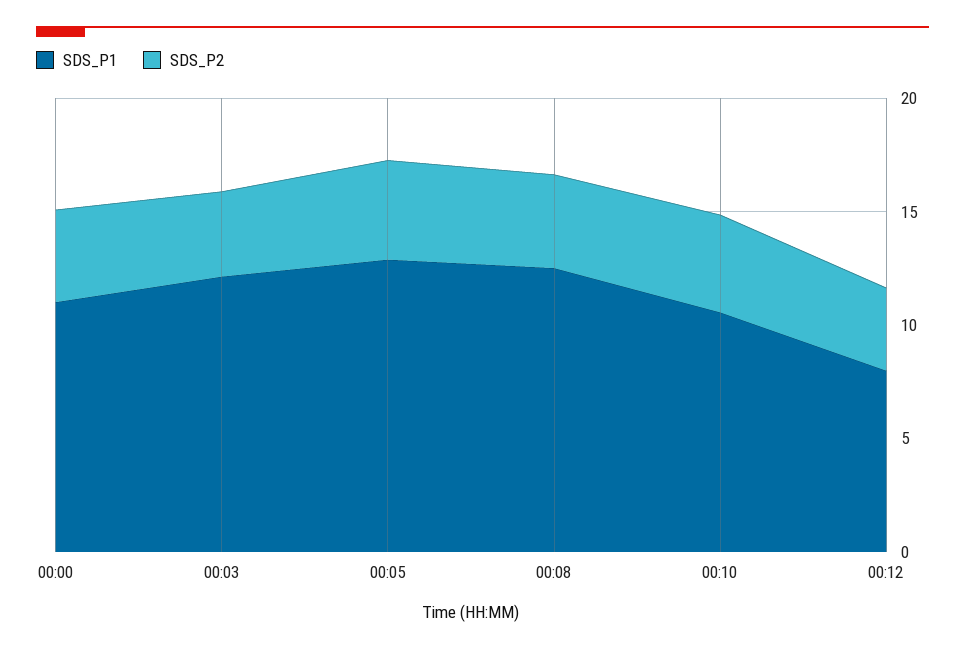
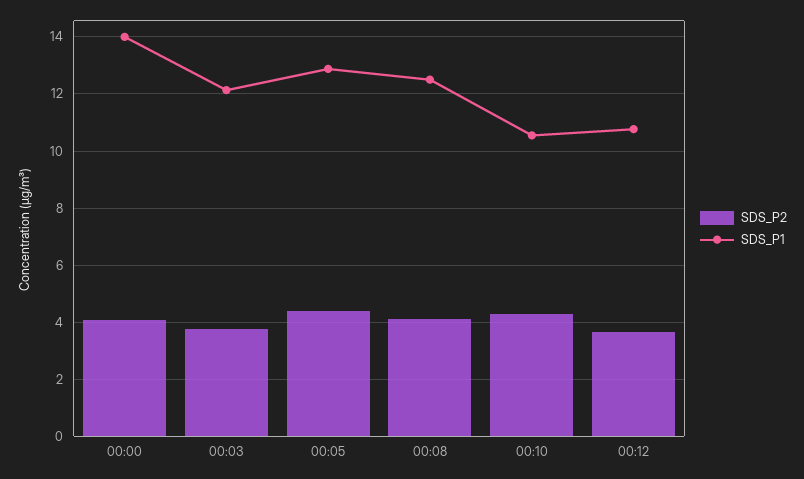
SDS_P1, 00:00: 11 -> 14
SDS_P1, 00:12: 8 -> 10.75

